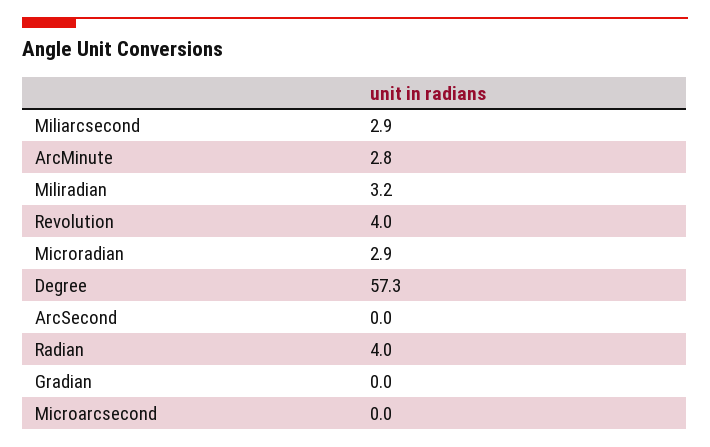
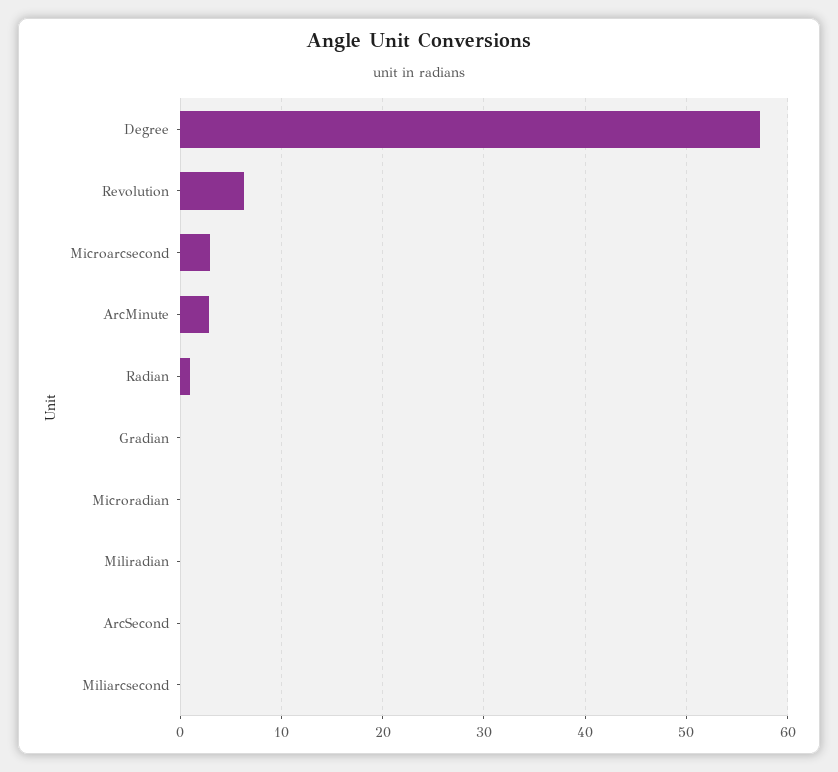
Miliarcsecond: 2.9 -> 0
Miliradian: 3.2 -> 0
Revolution: 4 -> 6
Microradian: 2.9 -> 0
Radian: 4 -> 1
Microarcsecond: 0 -> 3

